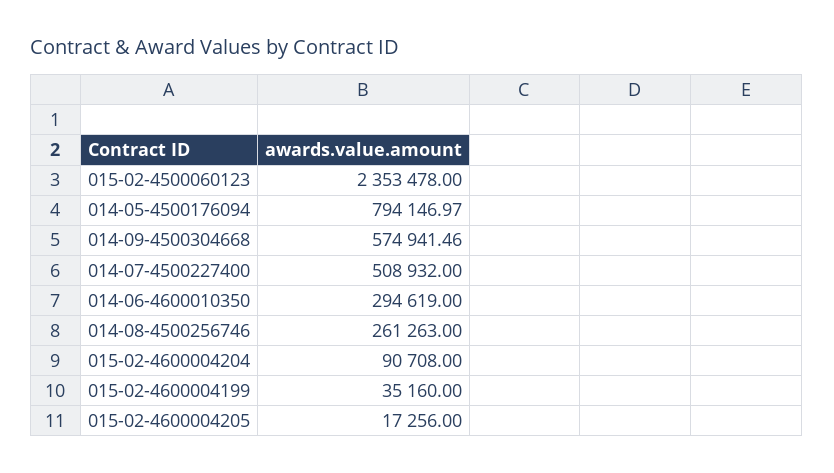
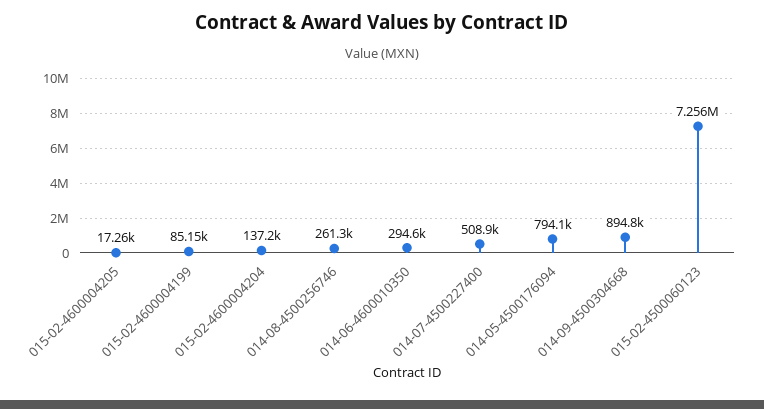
015-02-4500060123: 2353478 -> 7256000
014-09-4500304668: 574941.46 -> 894800
015-02-4600004204: 90708 -> 137200
015-02-4600004199: 35160 -> 85150

